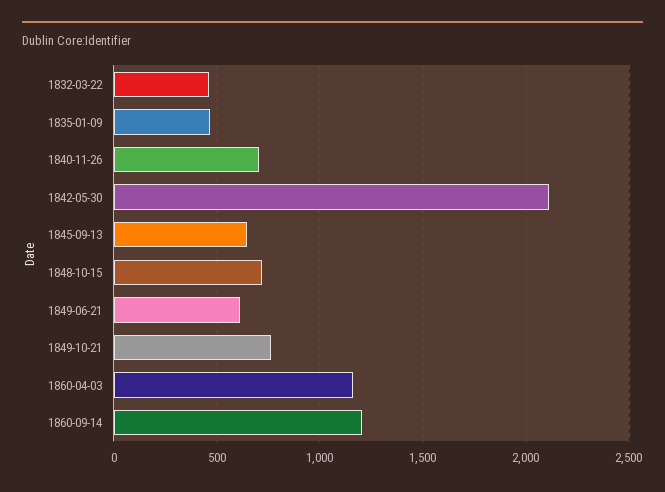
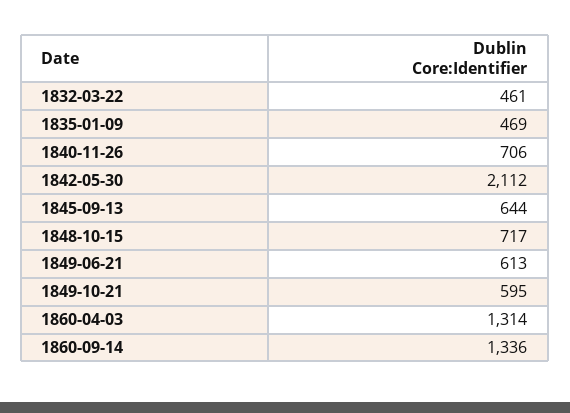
1849-10-21: 750 -> 595
1860-04-03: 1150 -> 1314
1860-09-14: 1200 -> 1336

